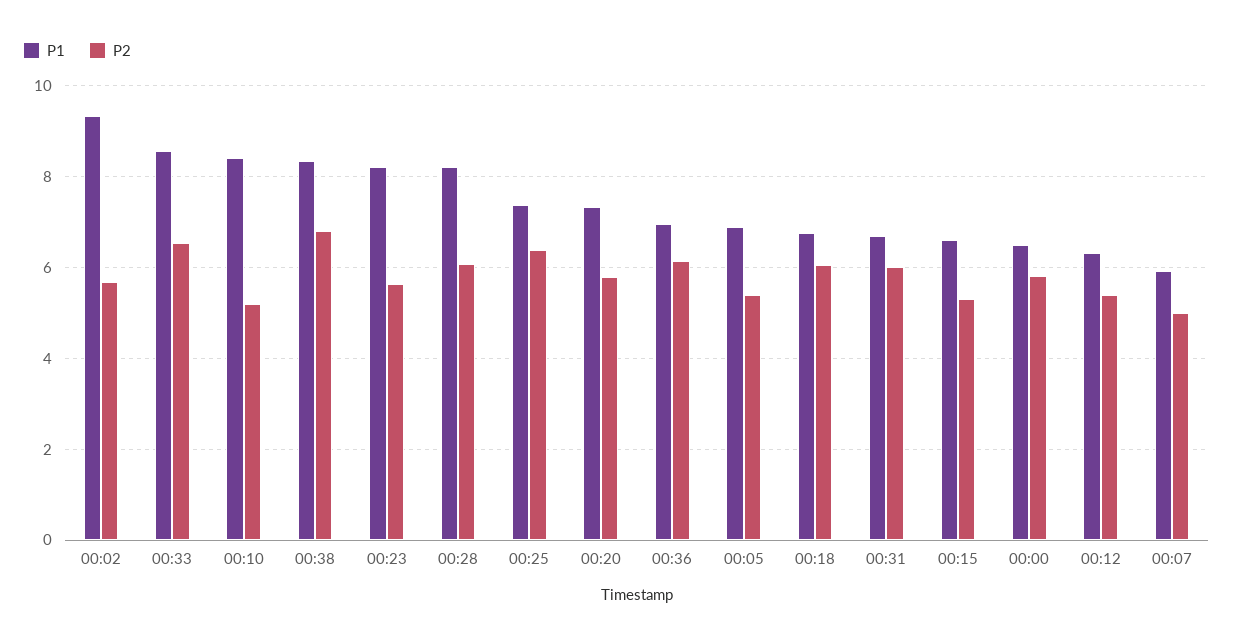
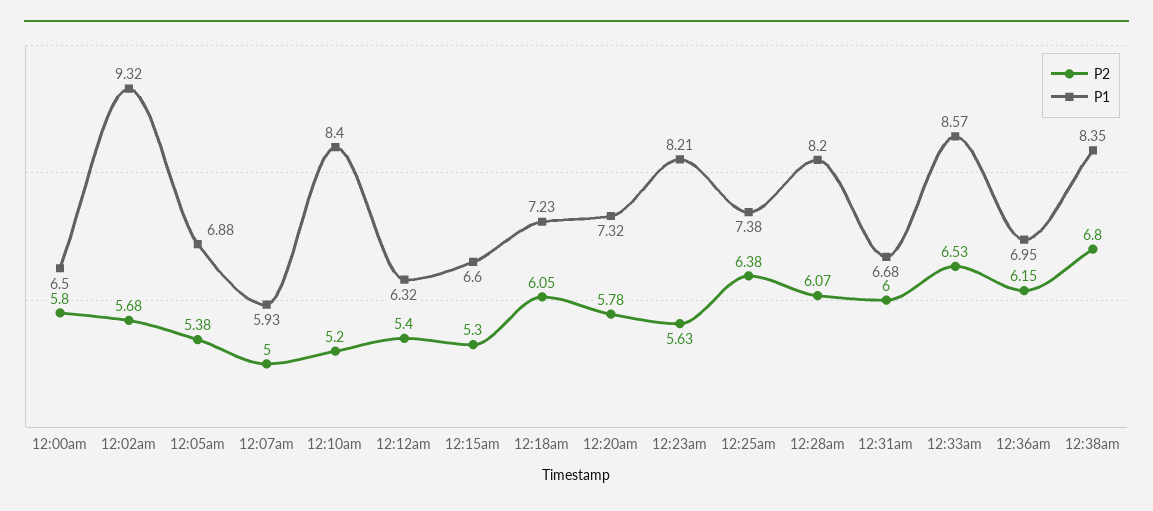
P1, 00:18: 6.8 -> 7.23

